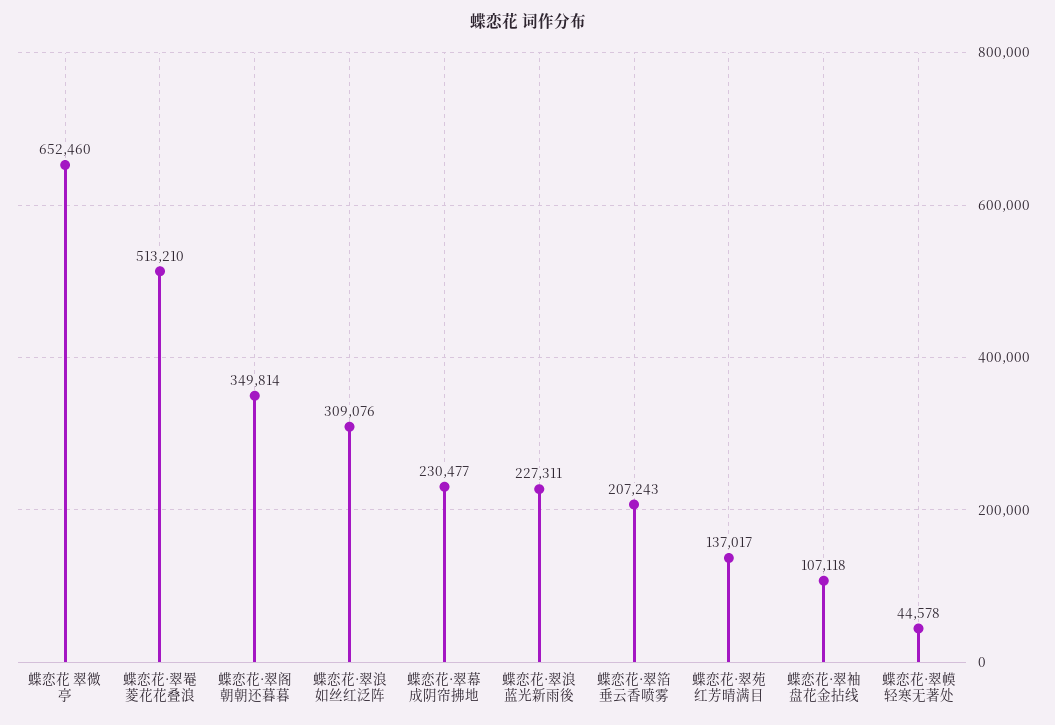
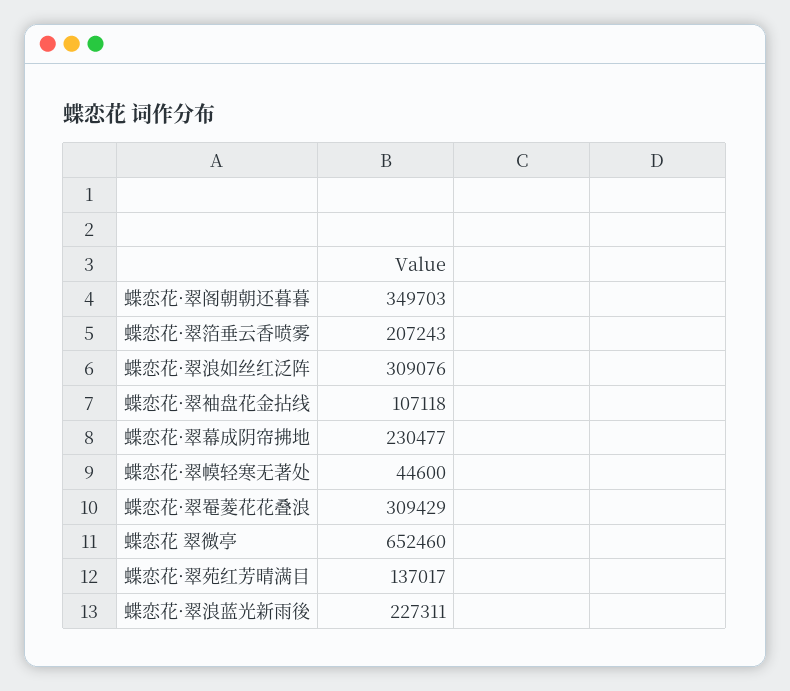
蝶恋花·翠罨菱花花叠浪: 513210 -> 309429
蝶恋花·翠阁朝朝还暮暮: 349814 -> 349703
蝶恋花·翠幙轻寒无著处: 44578 -> 44600

